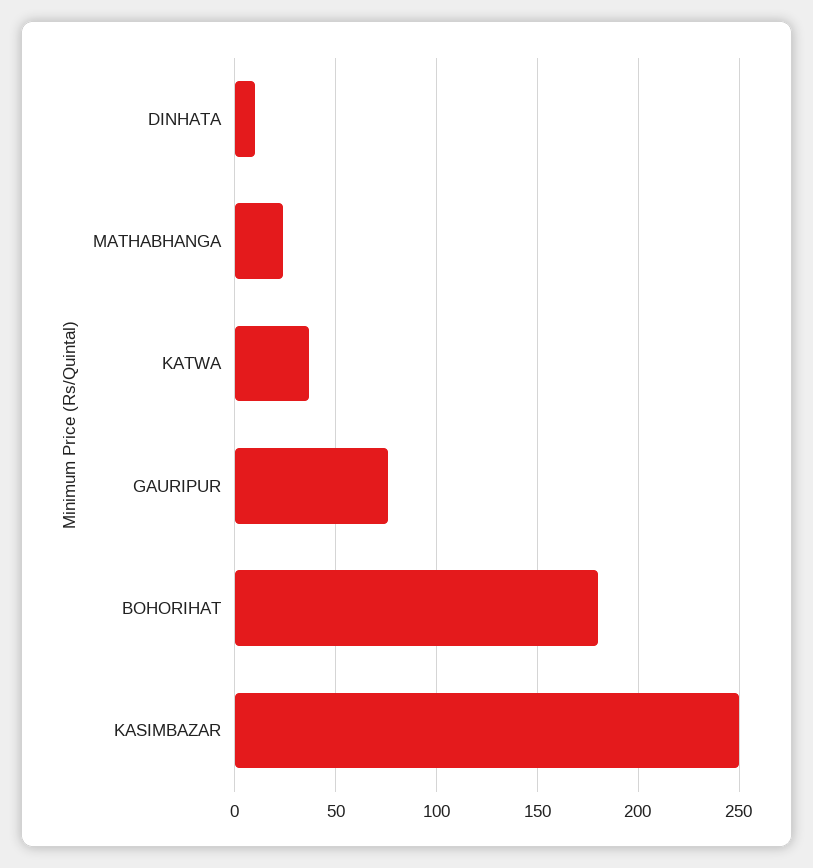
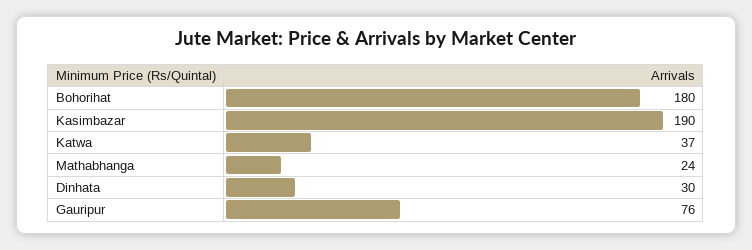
DINHATA: 10 -> 30
KASIMBAZAR: 250 -> 190

